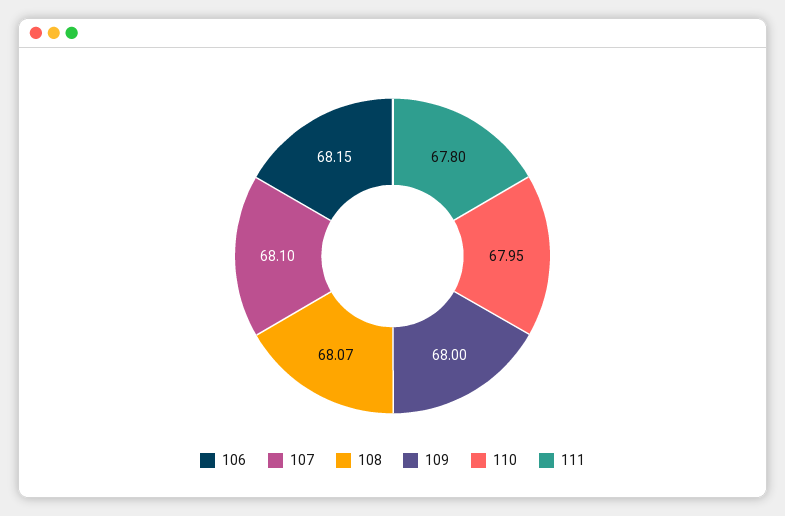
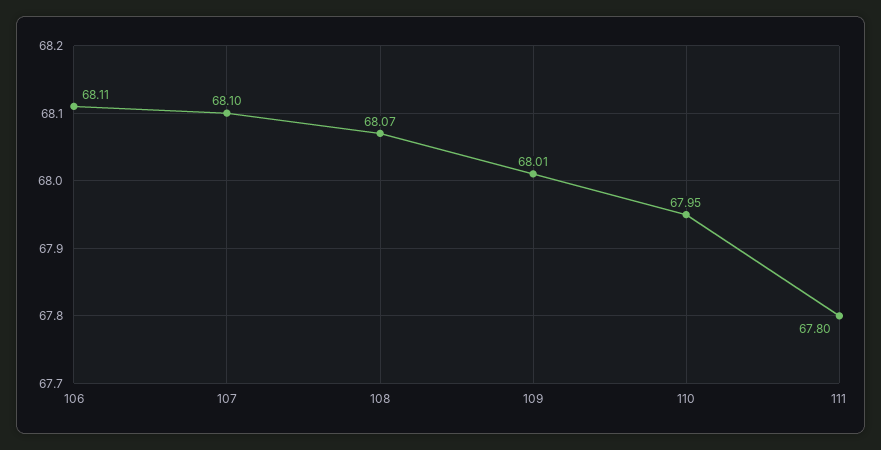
106: 68.15 -> 68.11
109: 68 -> 68.01

